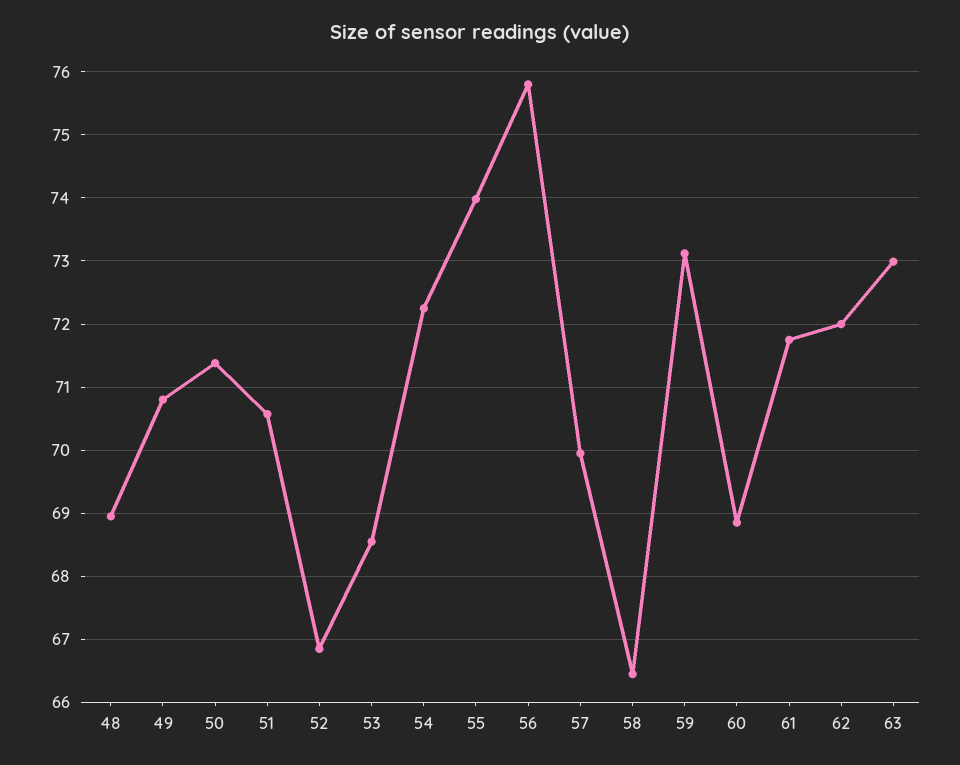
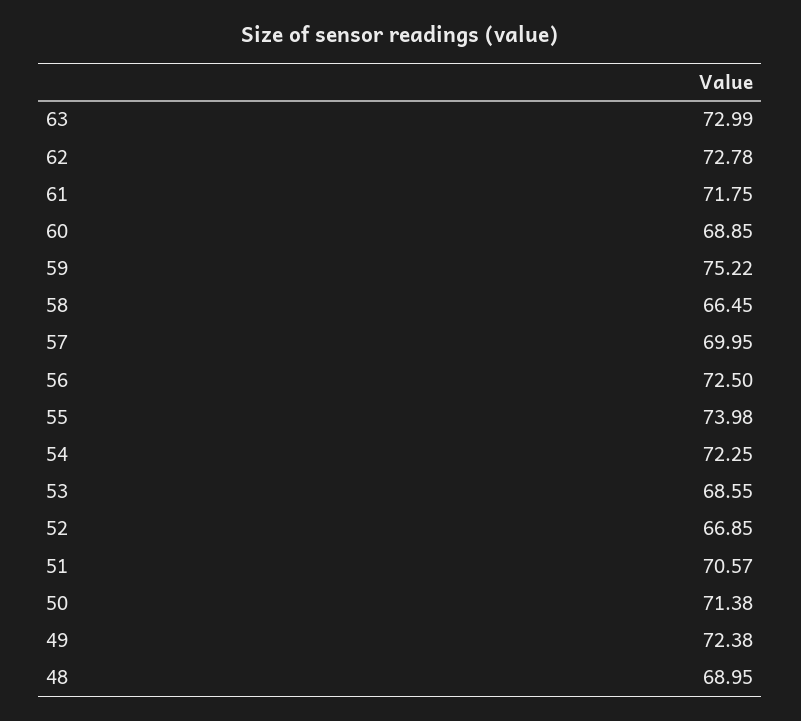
49: 70.8 -> 72.38
56: 75.8 -> 72.5
59: 73.1 -> 75.22
62: 72 -> 72.78

